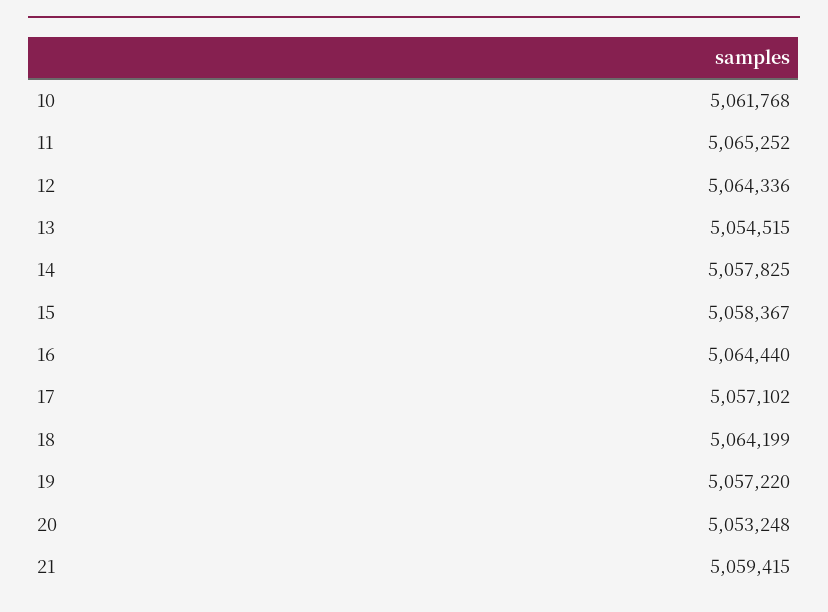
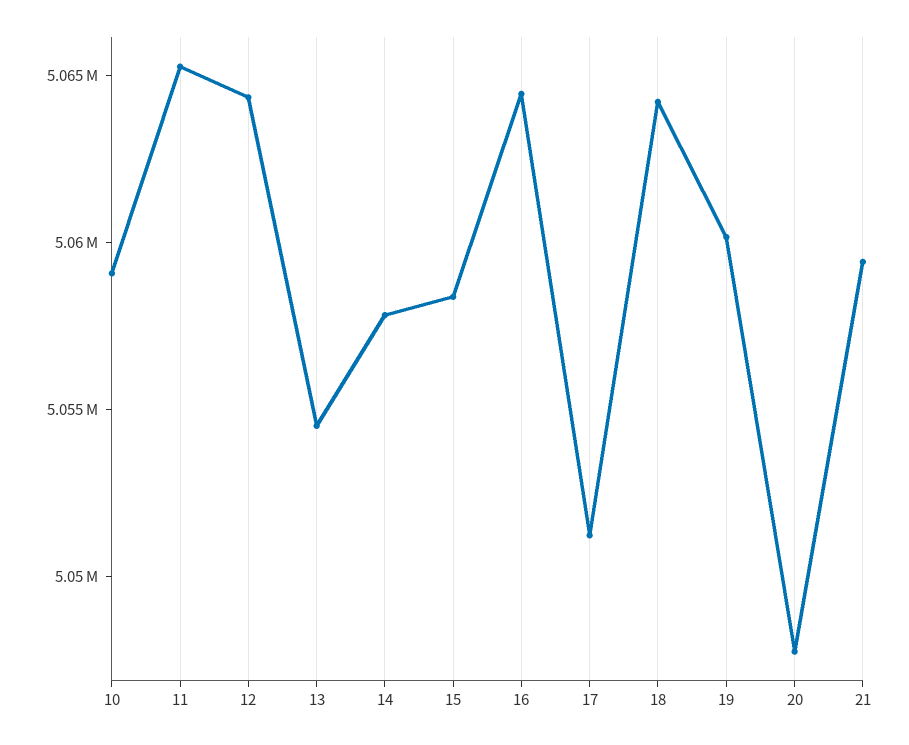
10: 5061768 -> 5059000
17: 5057102 -> 5051000
19: 5057220 -> 5060000
20: 5053248 -> 5048000

